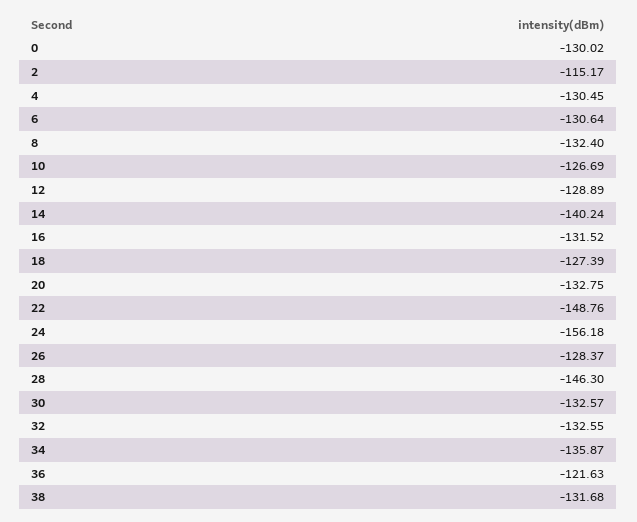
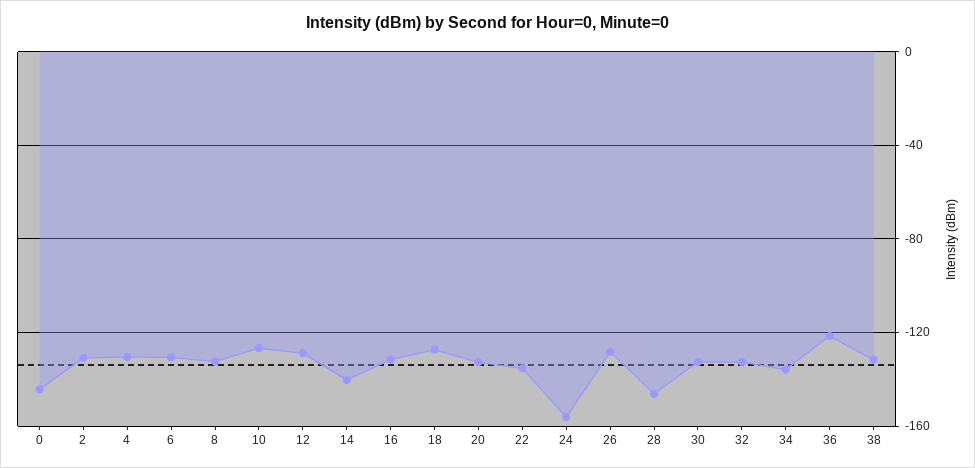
0: -130.02 -> -145
2: -115.17 -> -130
22: -148.76 -> -135

